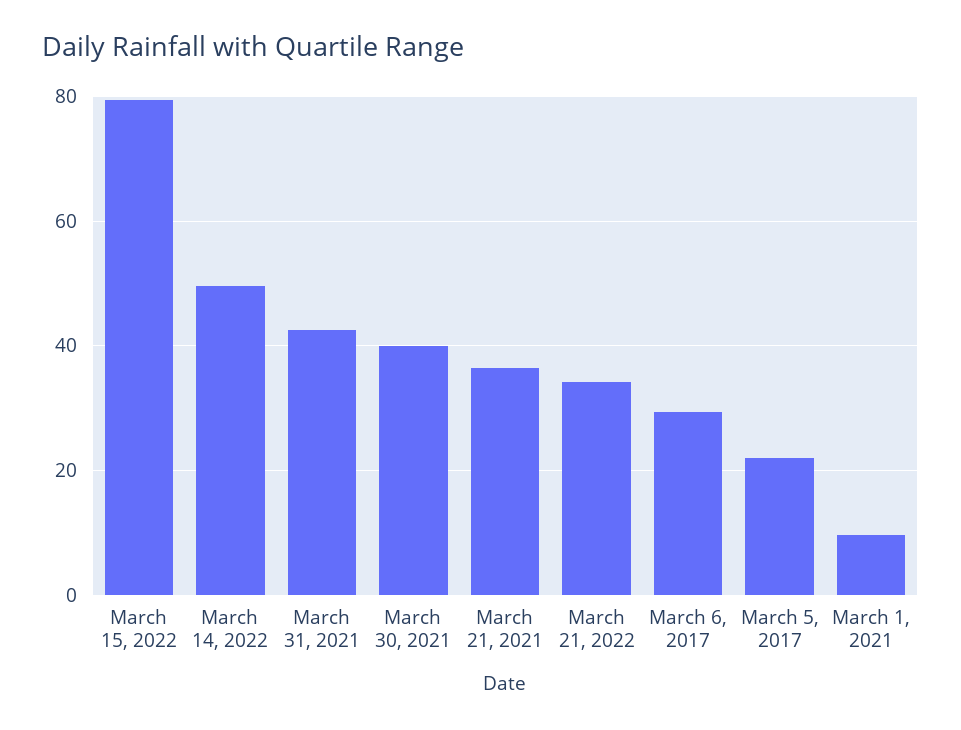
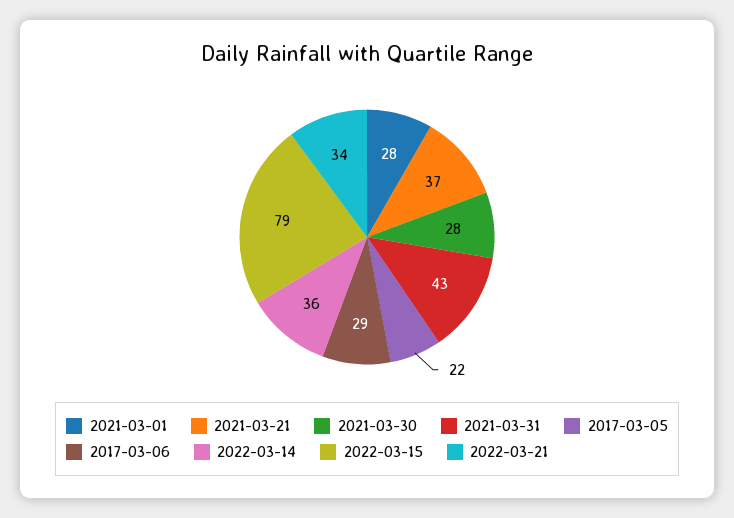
March 14, 2022: 50 -> 36
March 30, 2021: 40 -> 28
March 1, 2021: 10 -> 28

